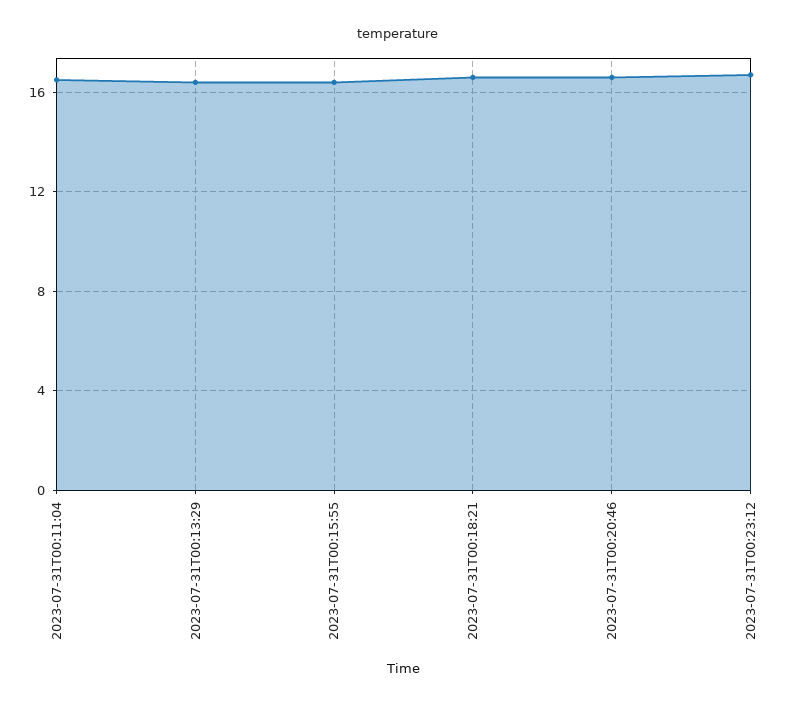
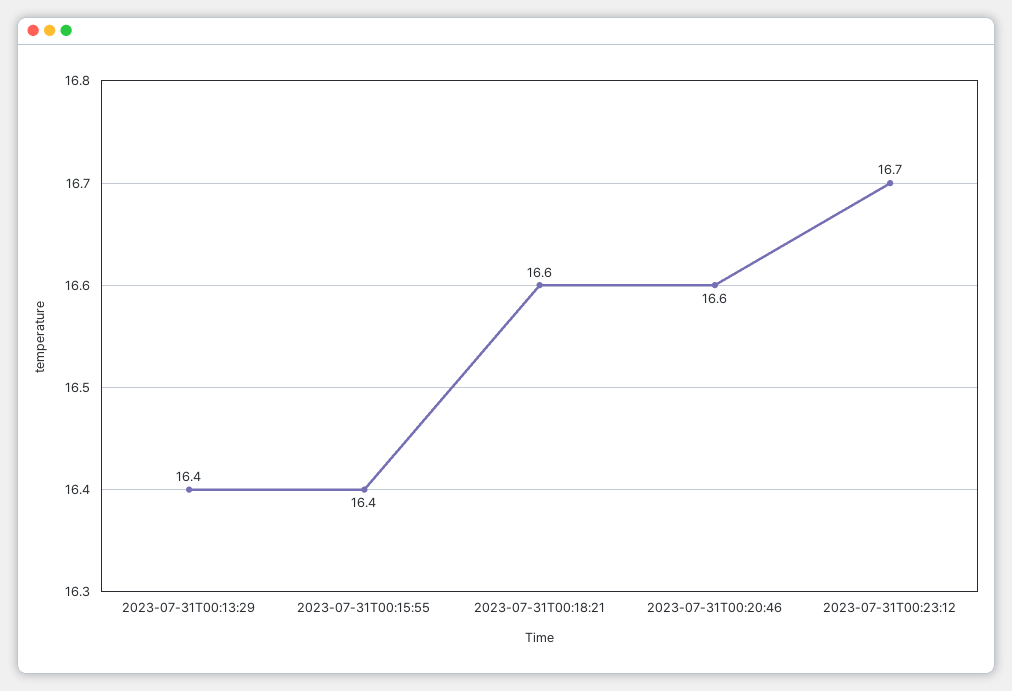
2023-07-31T00:11:04: 16.5 -> none

